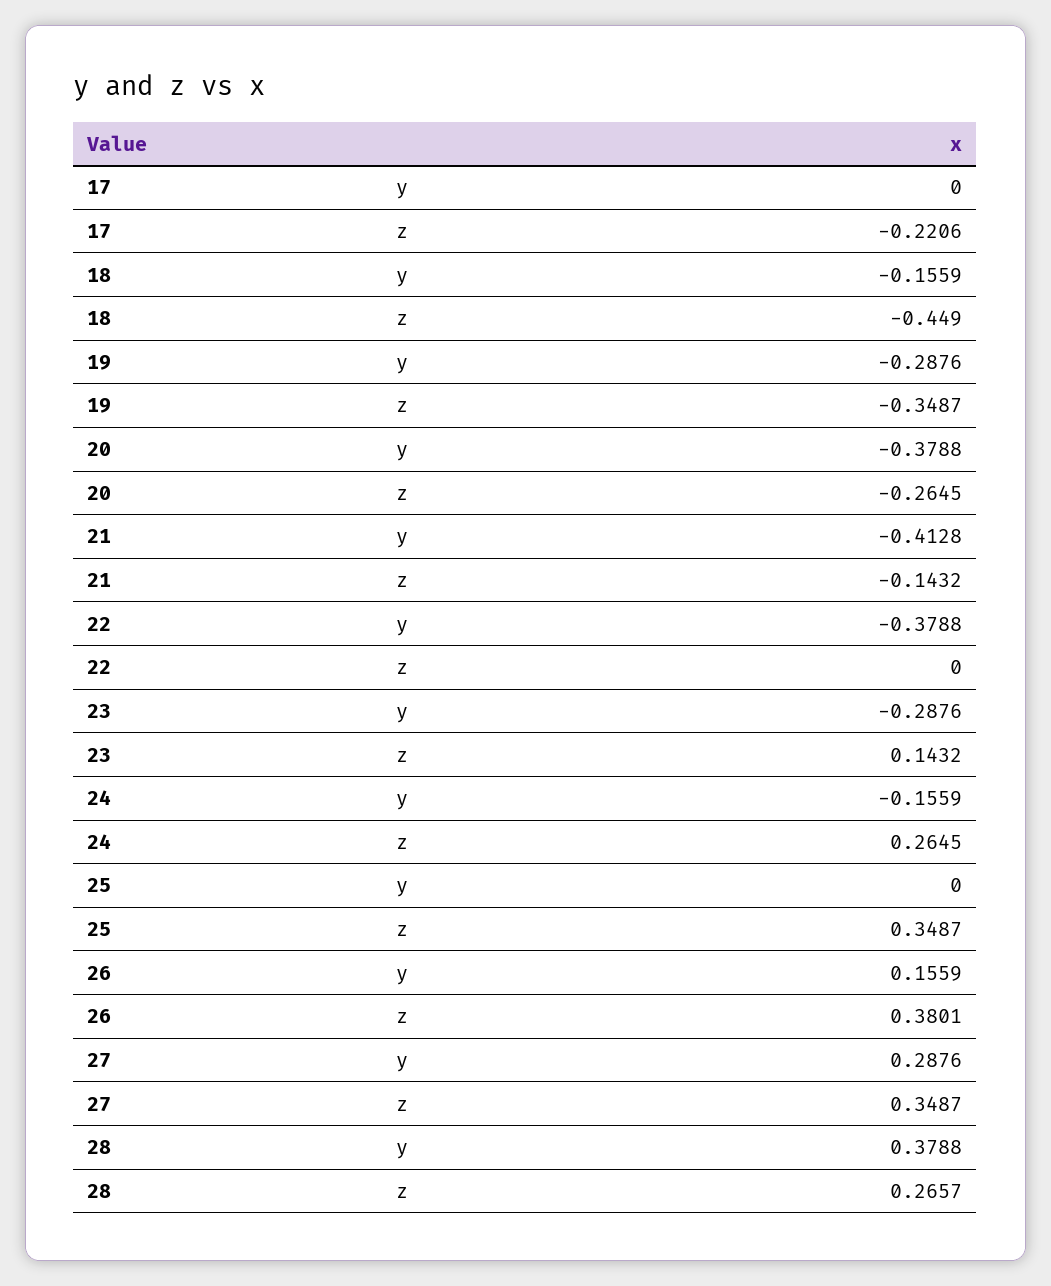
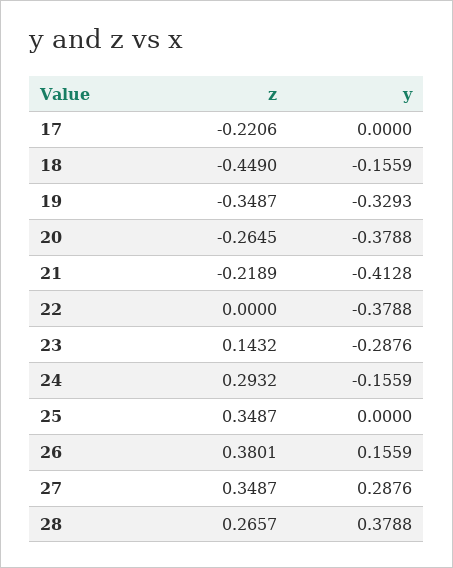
19, y: -0.2876 -> -0.3293
21, z: -0.1432 -> -0.2189
24, z: 0.2645 -> 0.2932

